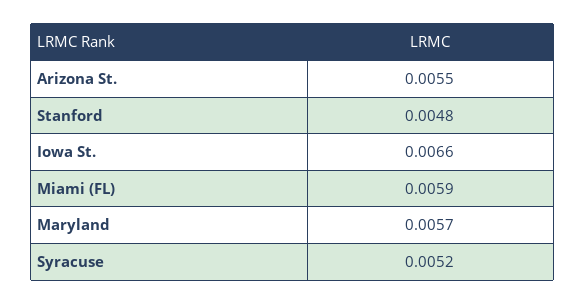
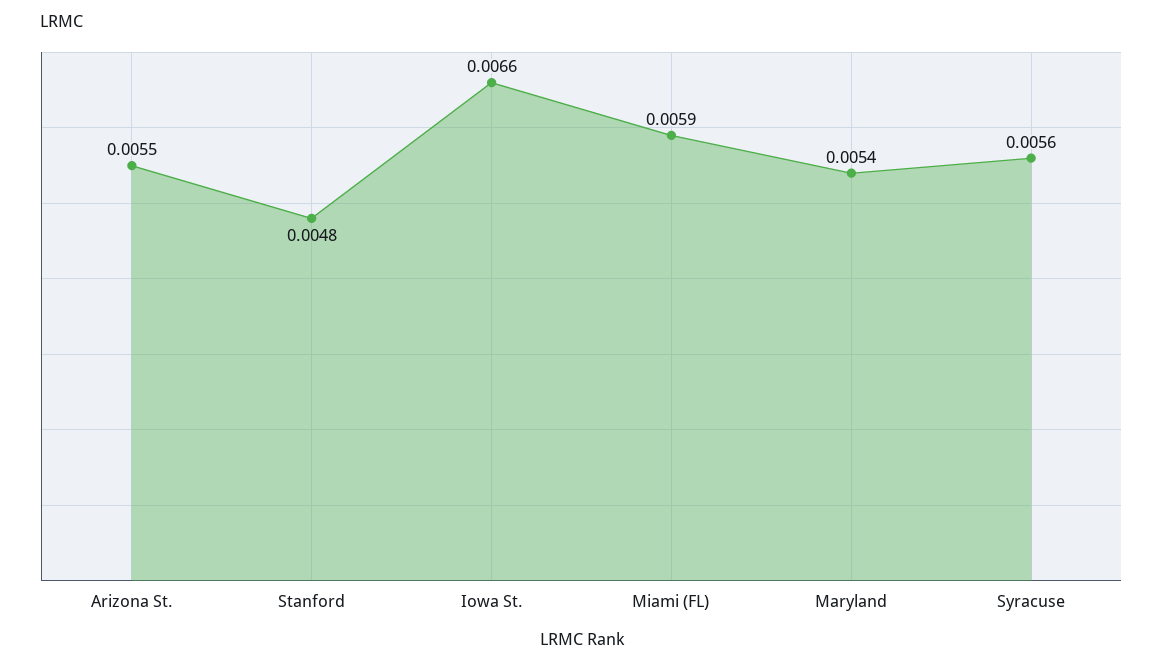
Maryland: 0.0057 -> 0.0054
Syracuse: 0.0052 -> 0.0056

